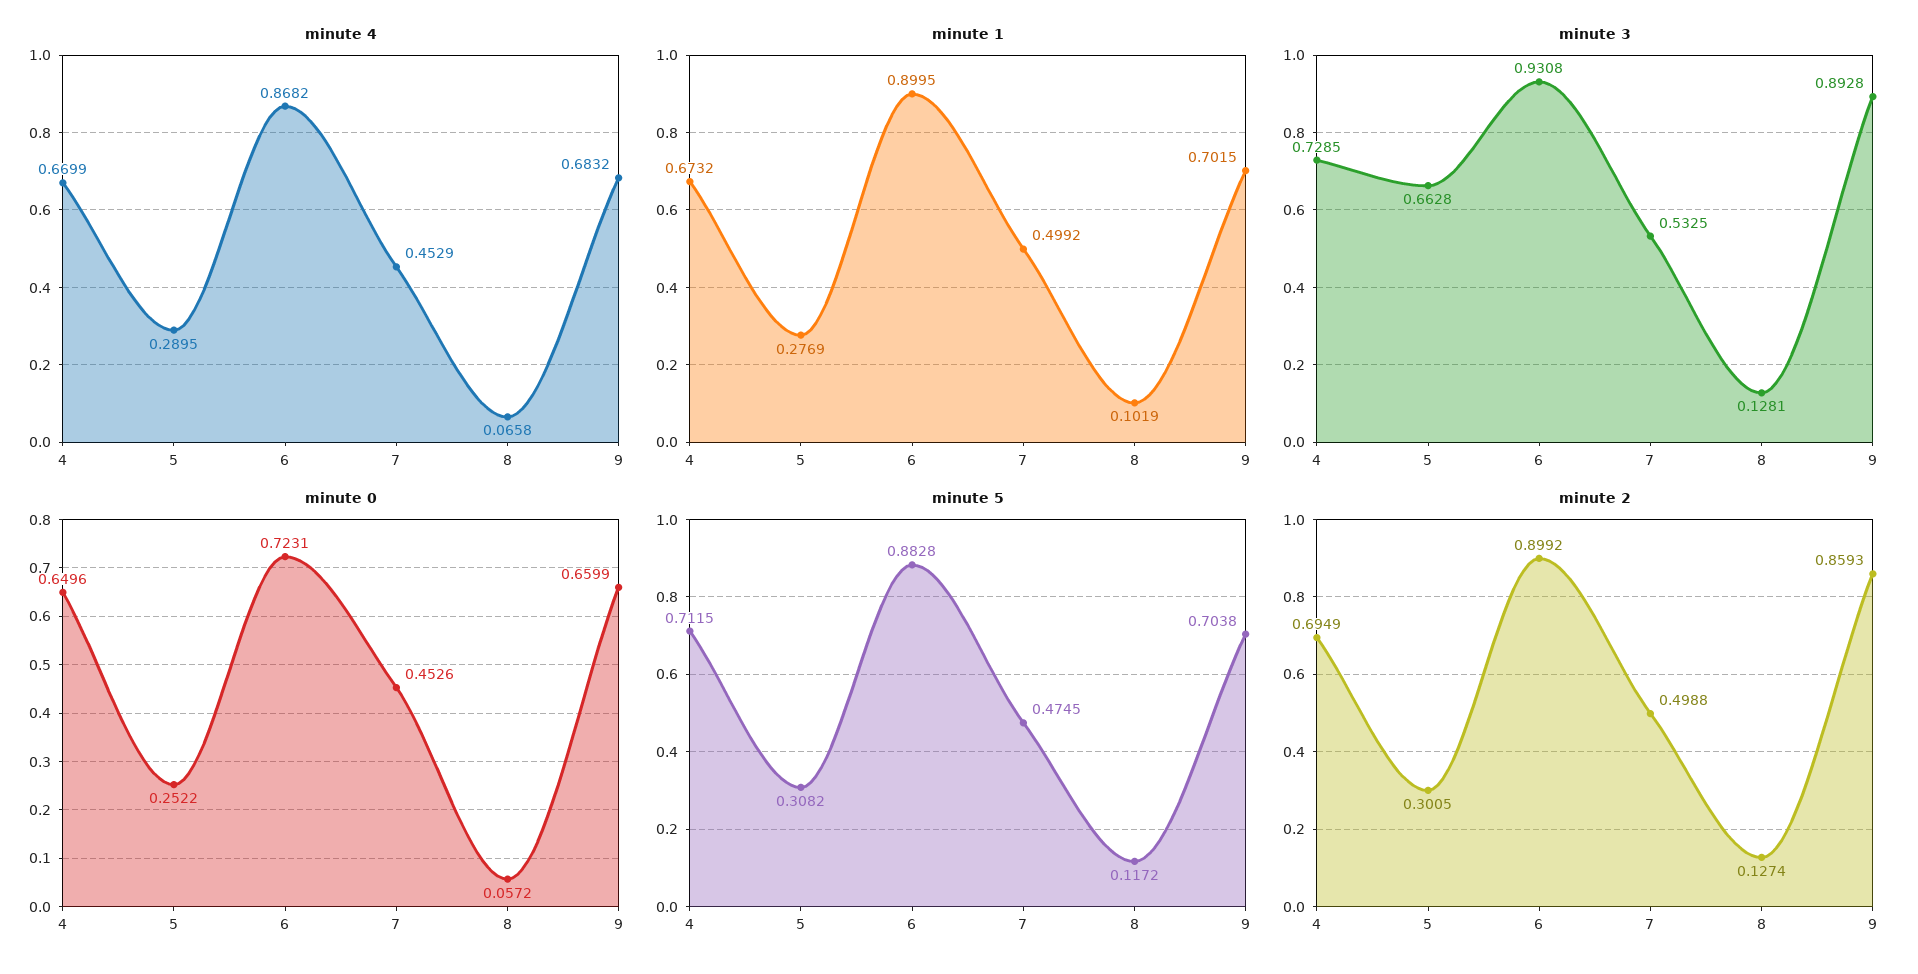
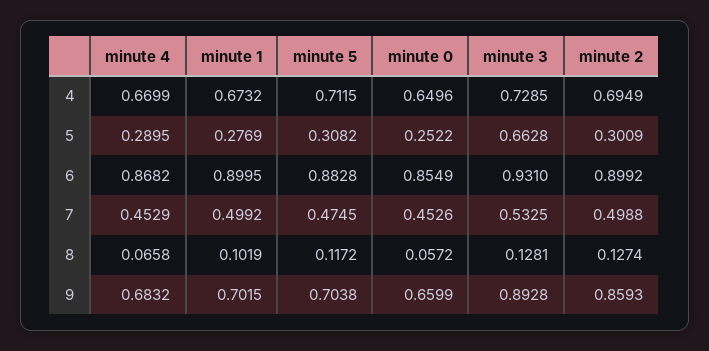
minute 3, 6: 0.9308 -> 0.931
minute 0, 6: 0.7231 -> 0.8549
minute 2, 5: 0.3005 -> 0.3009

